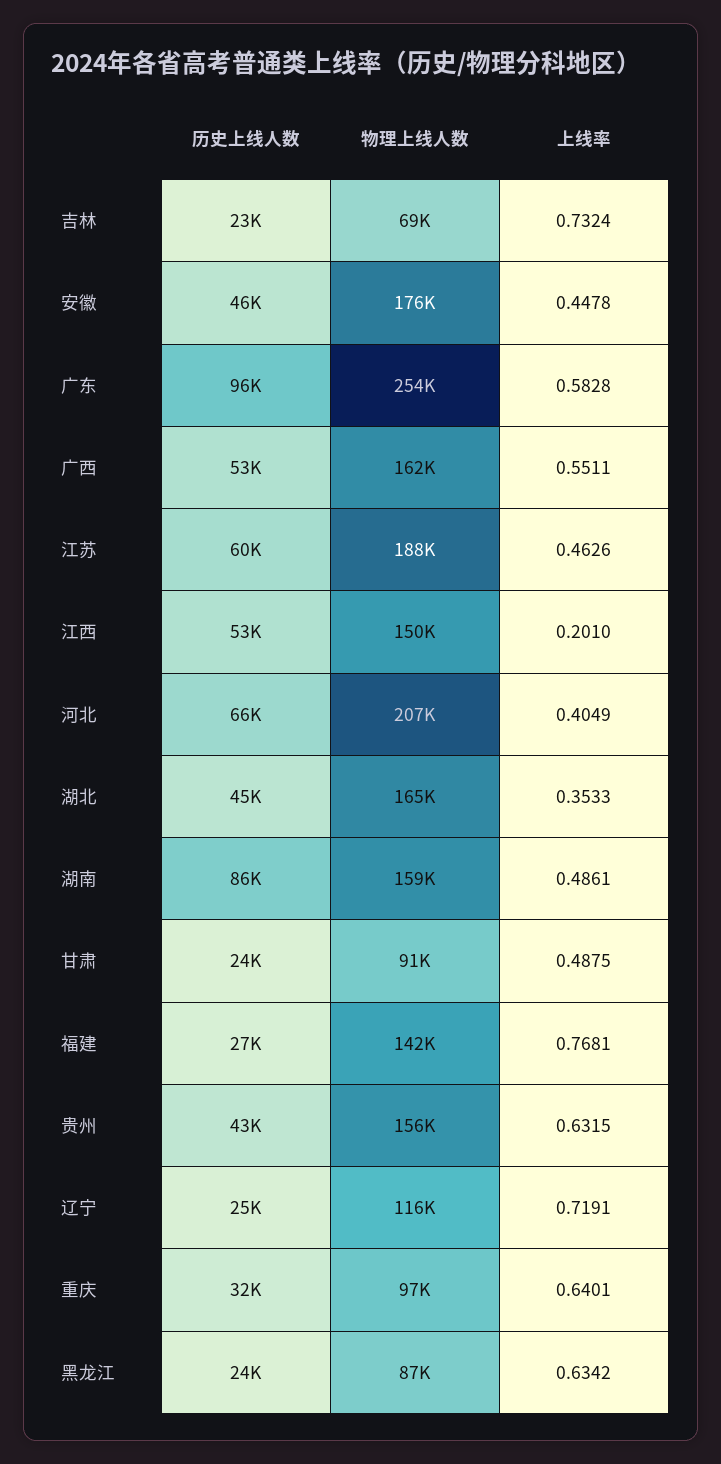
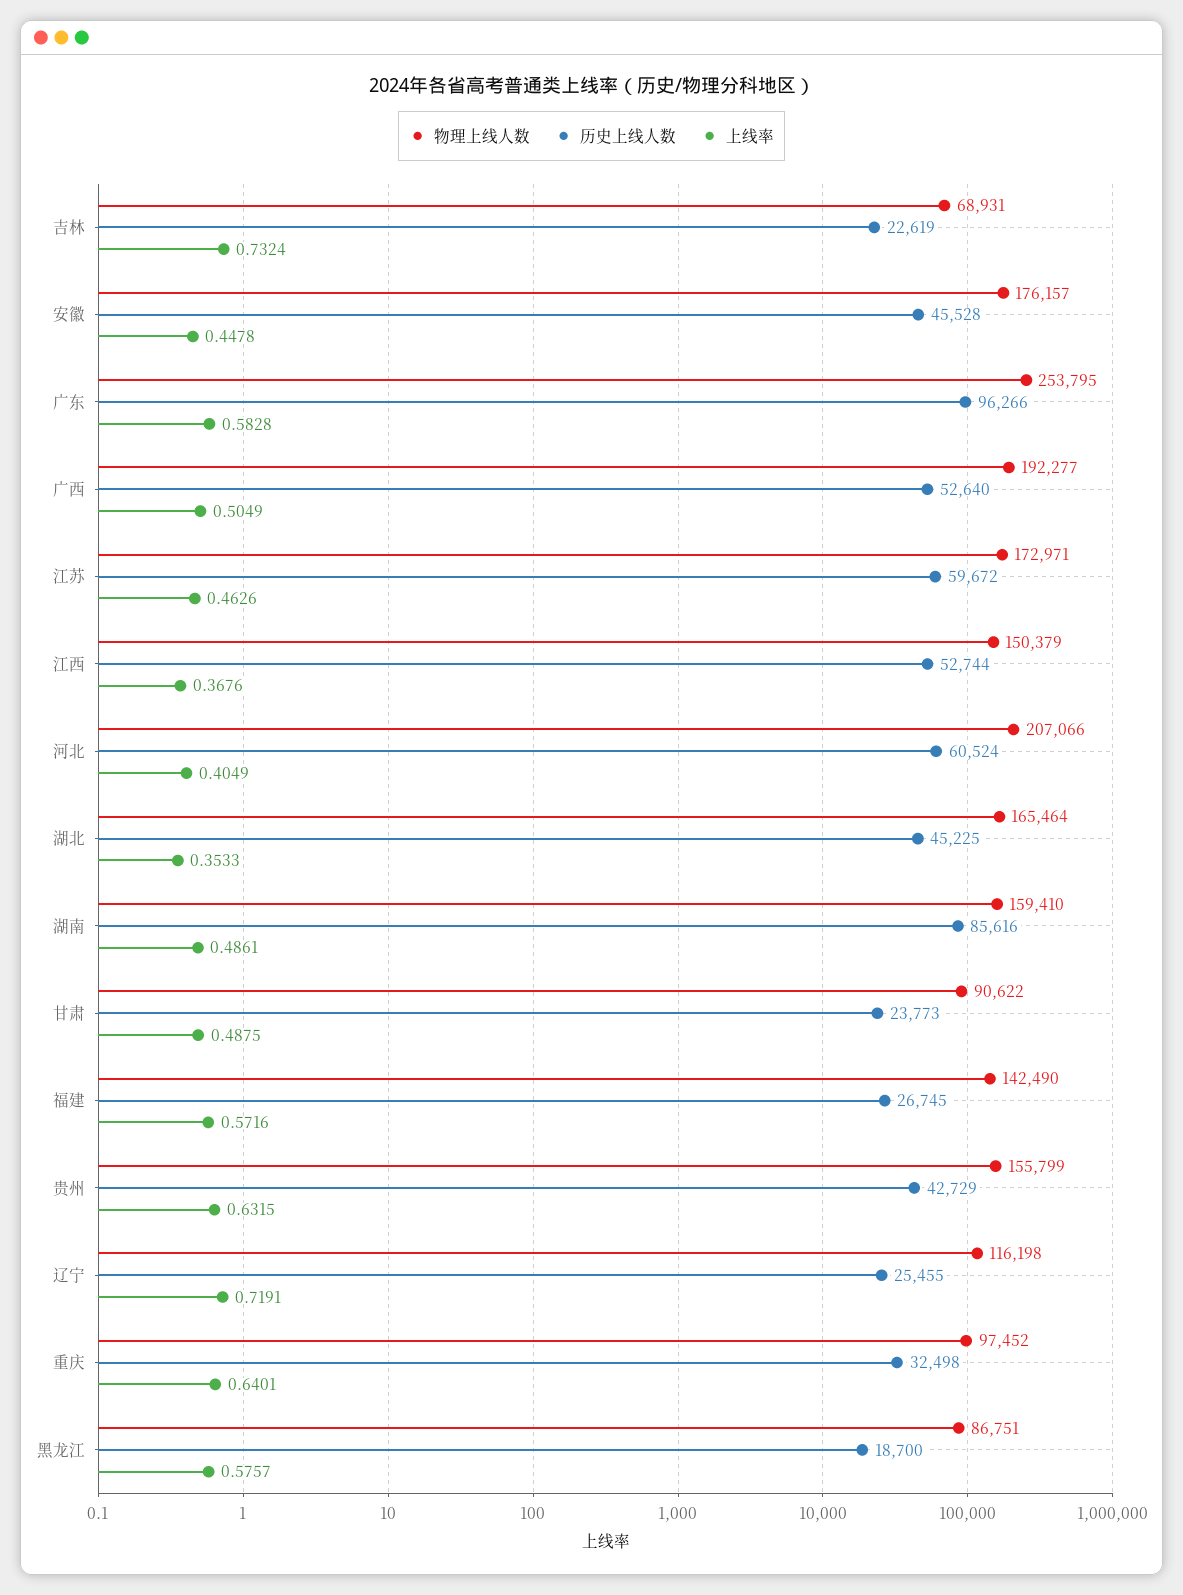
物理上线人数, 广西: 162000 -> 192277
上线率, 广西: 0.5511 -> 0.5049
物理上线人数, 江苏: 188000 -> 172971
上线率, 江西: 0.201 -> 0.3676
历史上线人数, 河北: 66000 -> 60524
上线率, 福建: 0.7681 -> 0.5716
历史上线人数, 黑龙江: 24000 -> 18700
上线率, 黑龙江: 0.6342 -> 0.5757

